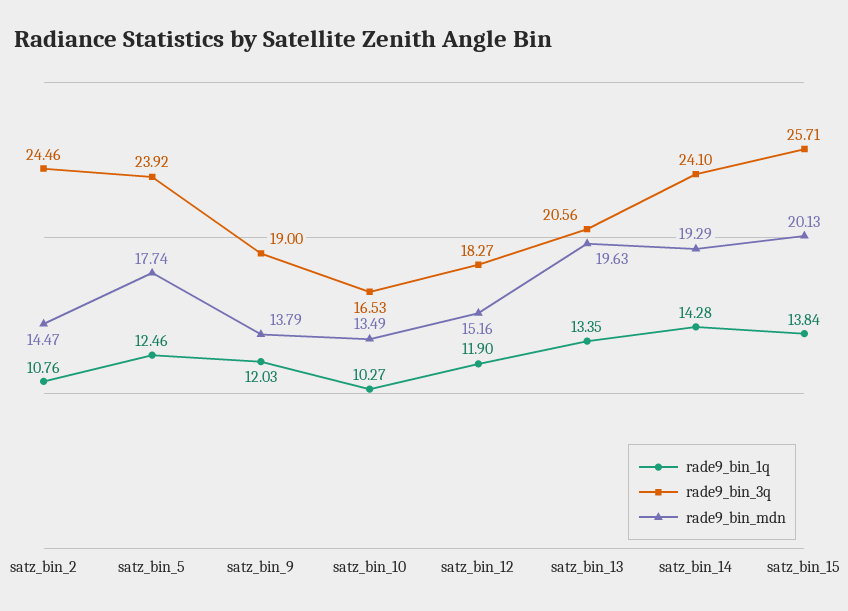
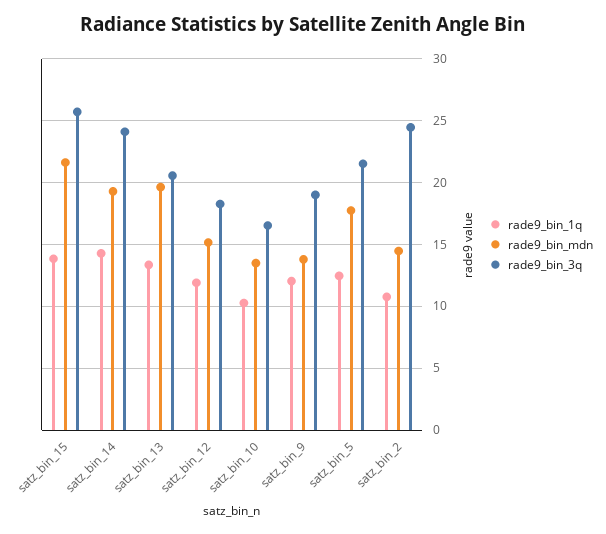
rade9_bin_3q, satz_bin_5: 23.92 -> 21.5
rade9_bin_mdn, satz_bin_15: 20.13 -> 21.5

